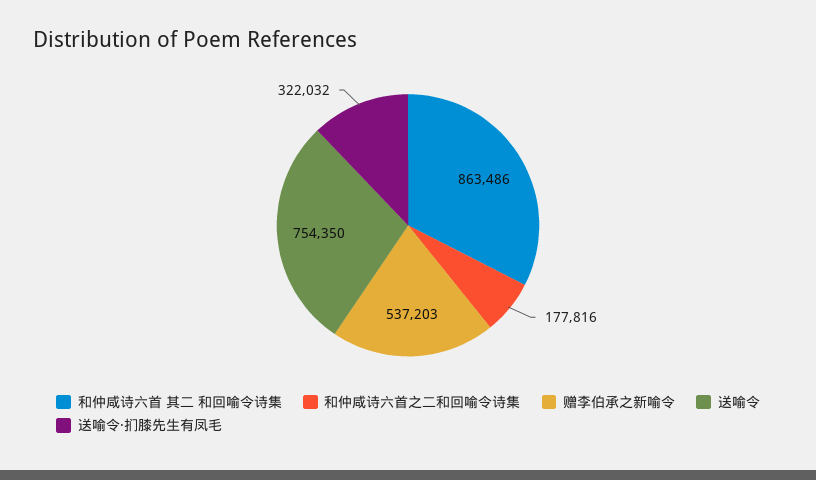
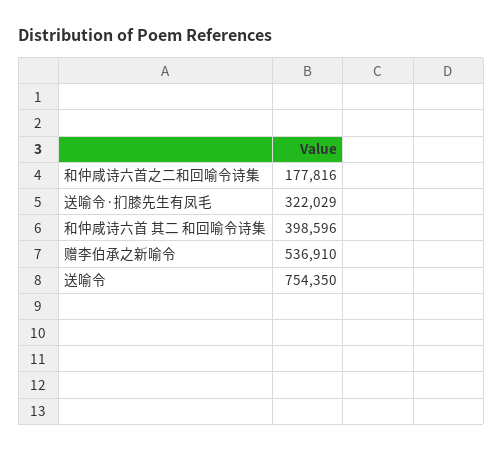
和仲咸诗六首 其二 和回喻令诗集: 863486 -> 398596
赠李伯承之新喻令: 537203 -> 536910
送喻令·扪膝先生有凤毛: 322032 -> 322029

